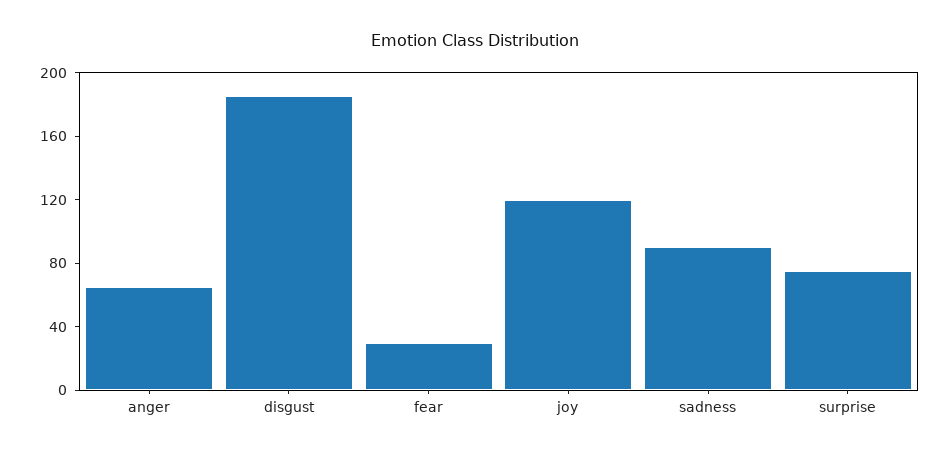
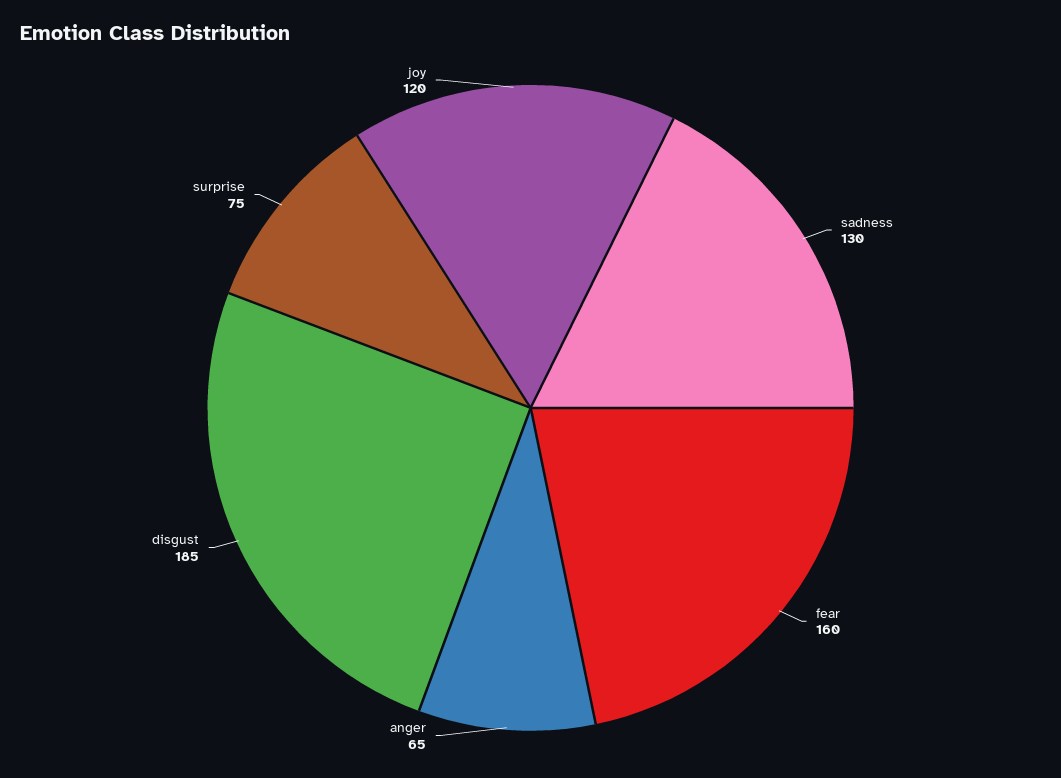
fear: 30 -> 160
sadness: 90 -> 130

